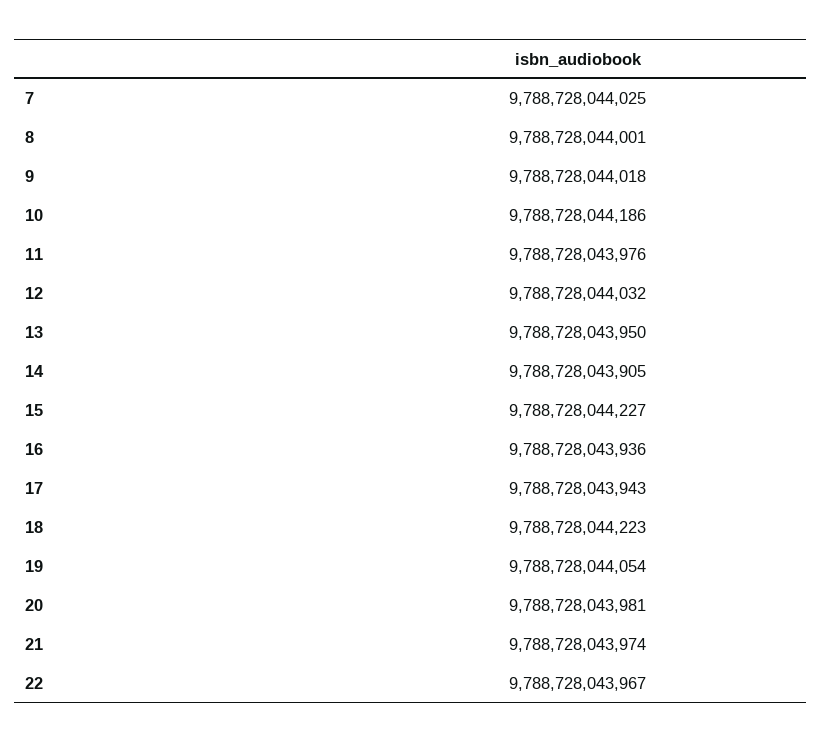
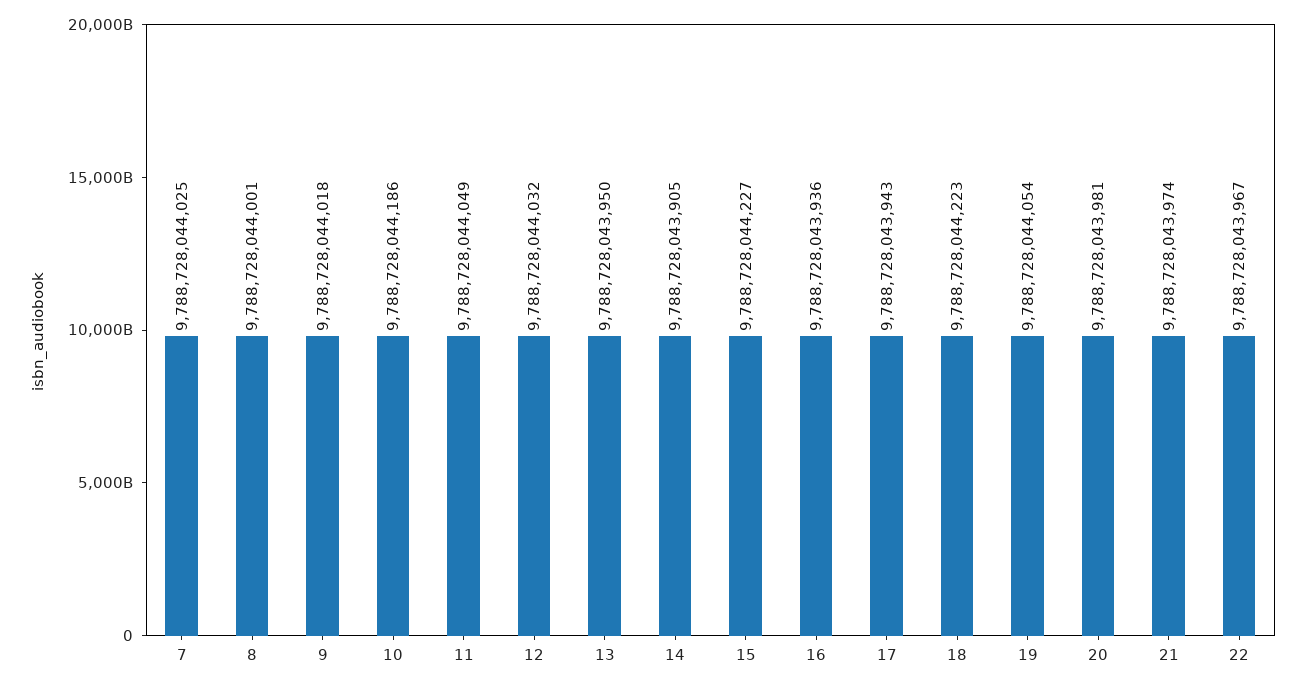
11: 9788728043976 -> 9788728044049

